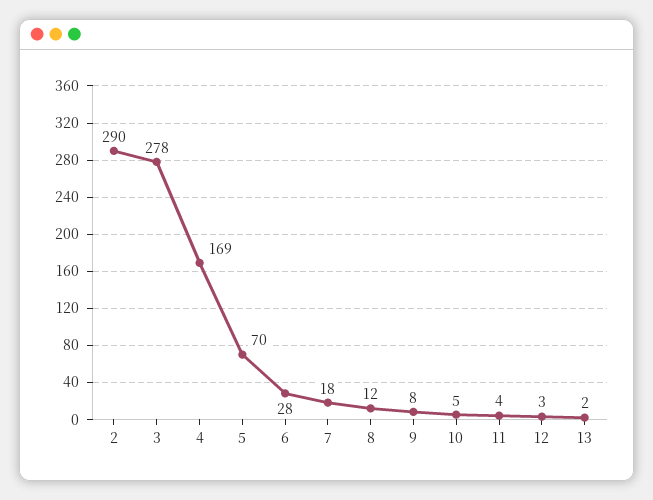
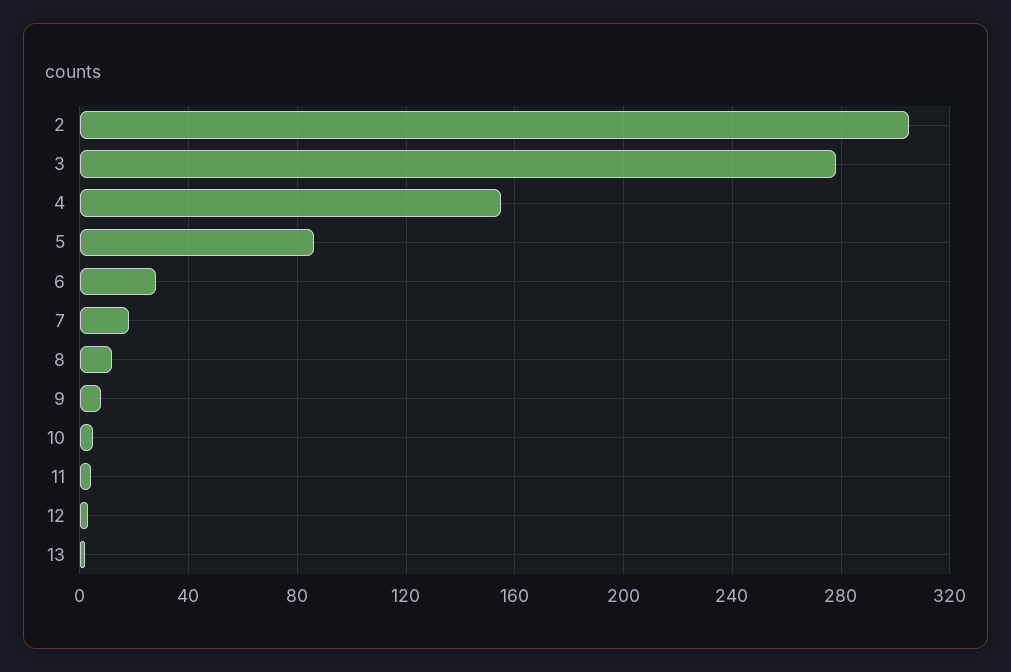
2: 290 -> 305
4: 169 -> 155
5: 70 -> 85

